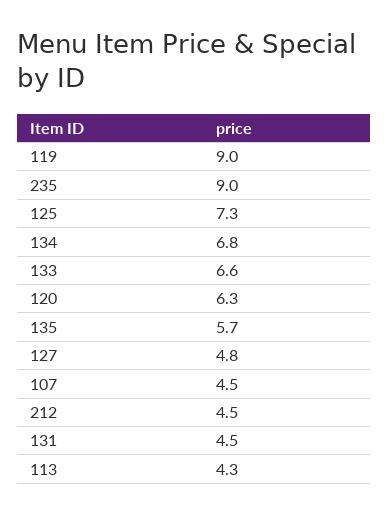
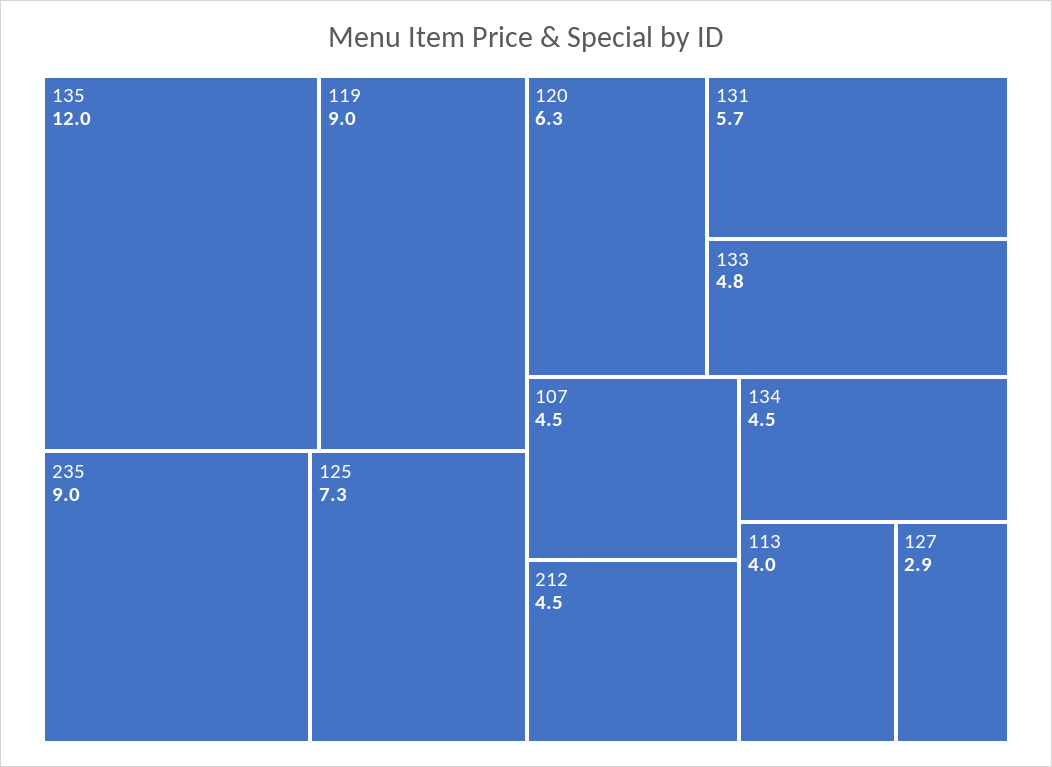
134: 6.8 -> 4.5
133: 6.6 -> 4.8
135: 5.7 -> 12
127: 4.8 -> 2.9
131: 4.5 -> 5.7
113: 4.3 -> 4

